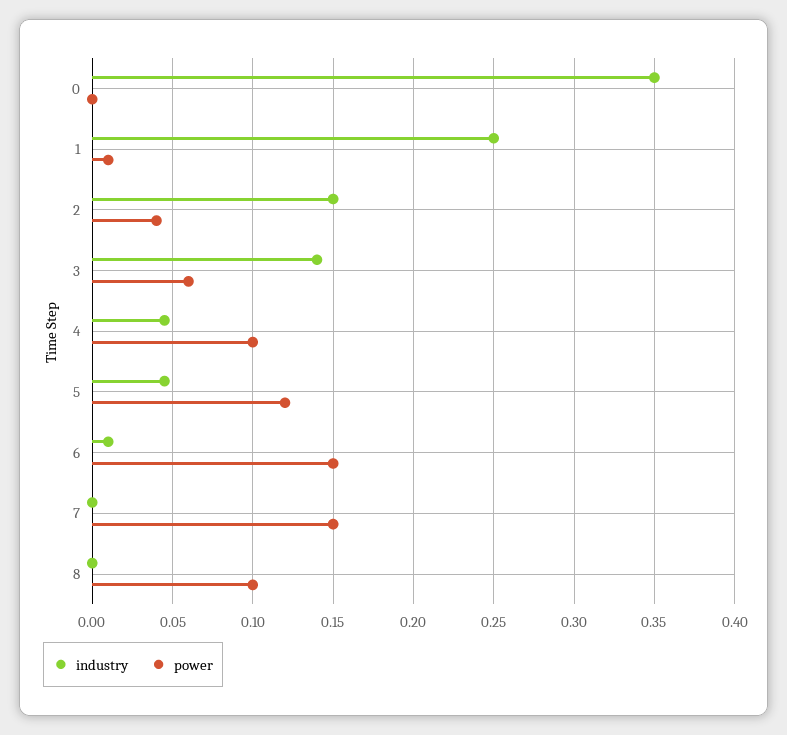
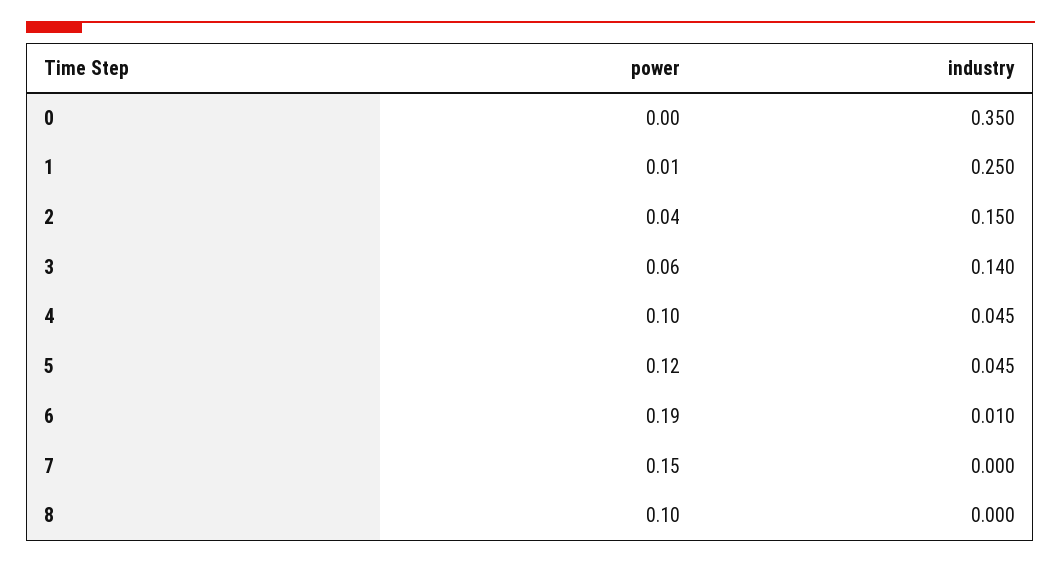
power, 6: 0.15 -> 0.19

